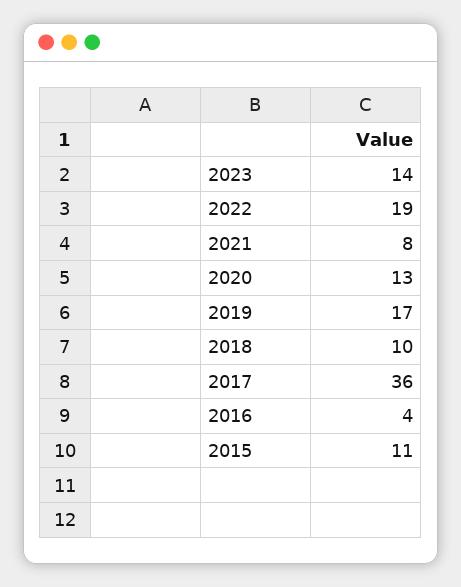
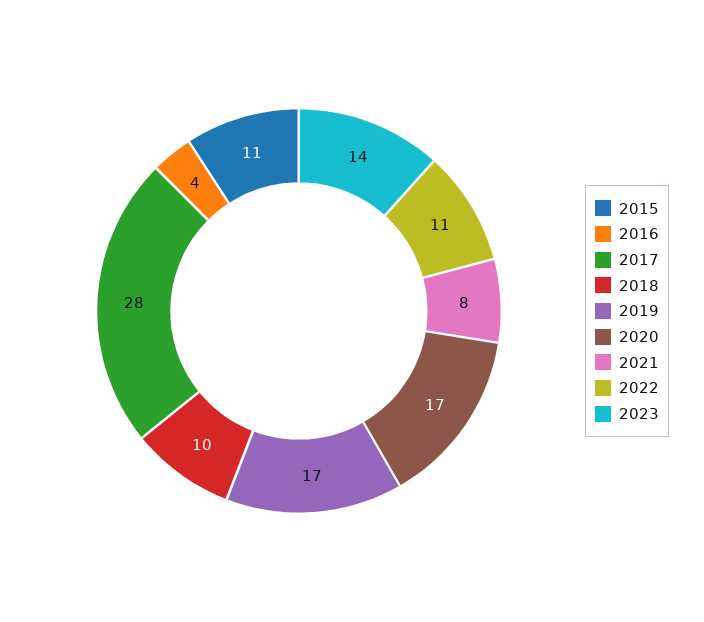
2022: 19 -> 11
2020: 13 -> 17
2017: 36 -> 28

